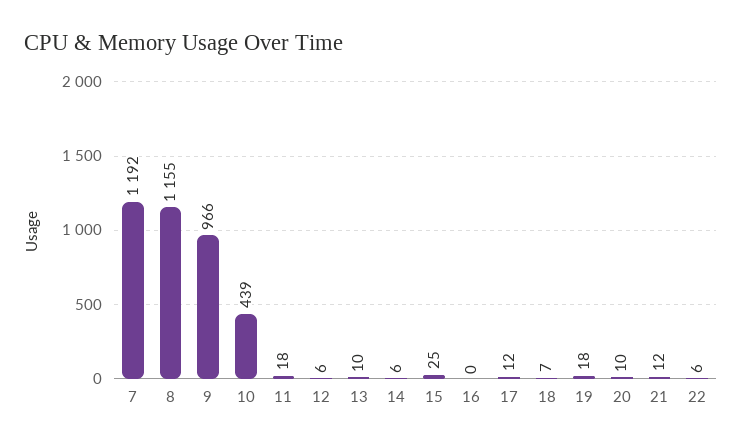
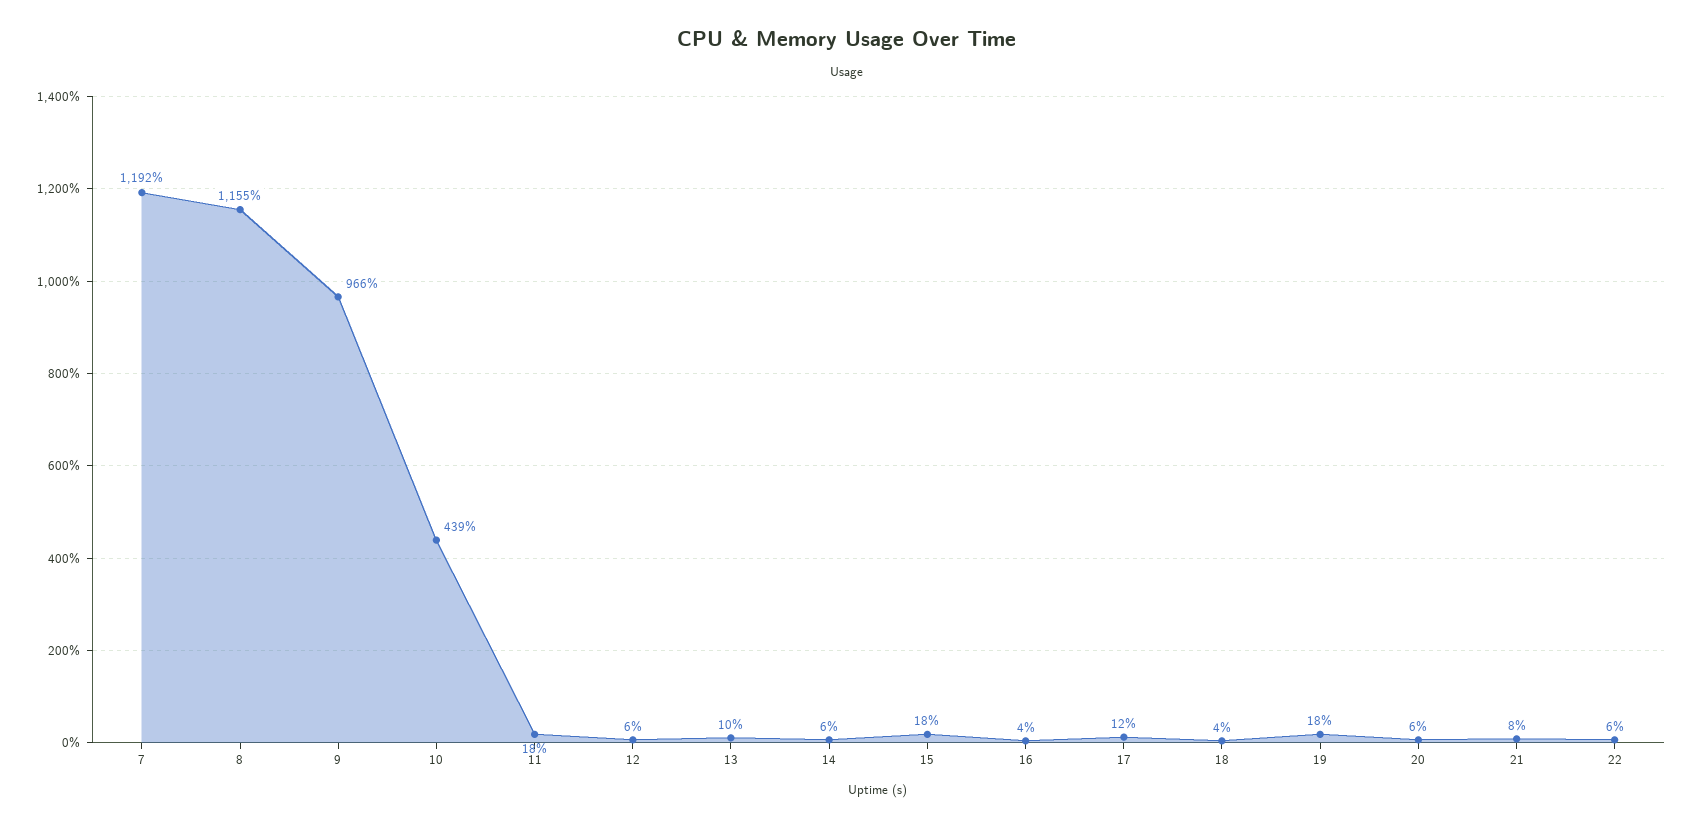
15: 25 -> 18
16: 0 -> 4
18: 7 -> 4
20: 10 -> 6
21: 12 -> 8

